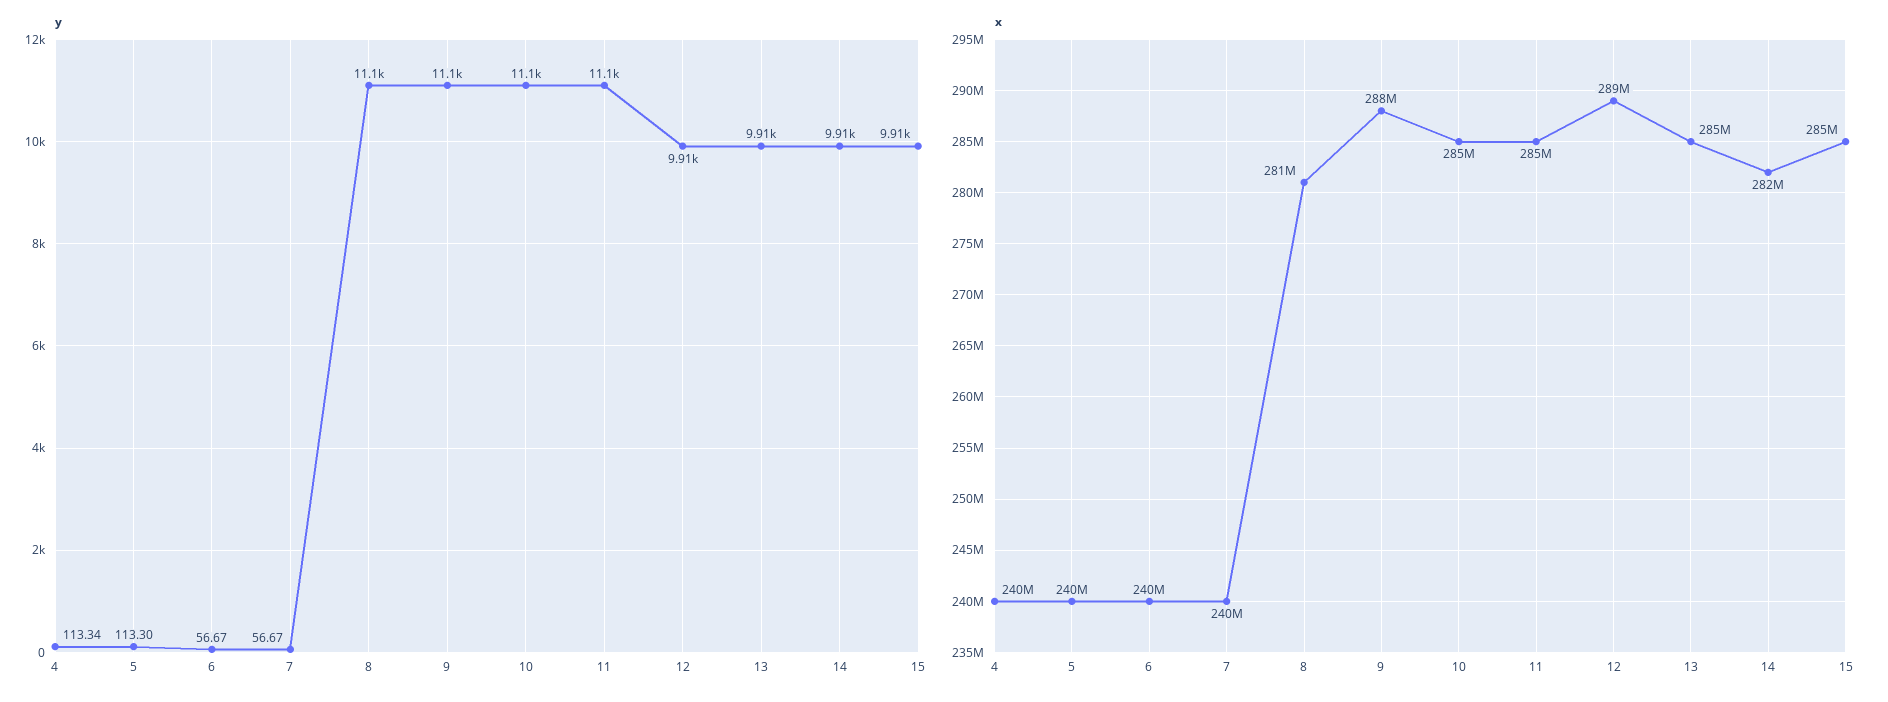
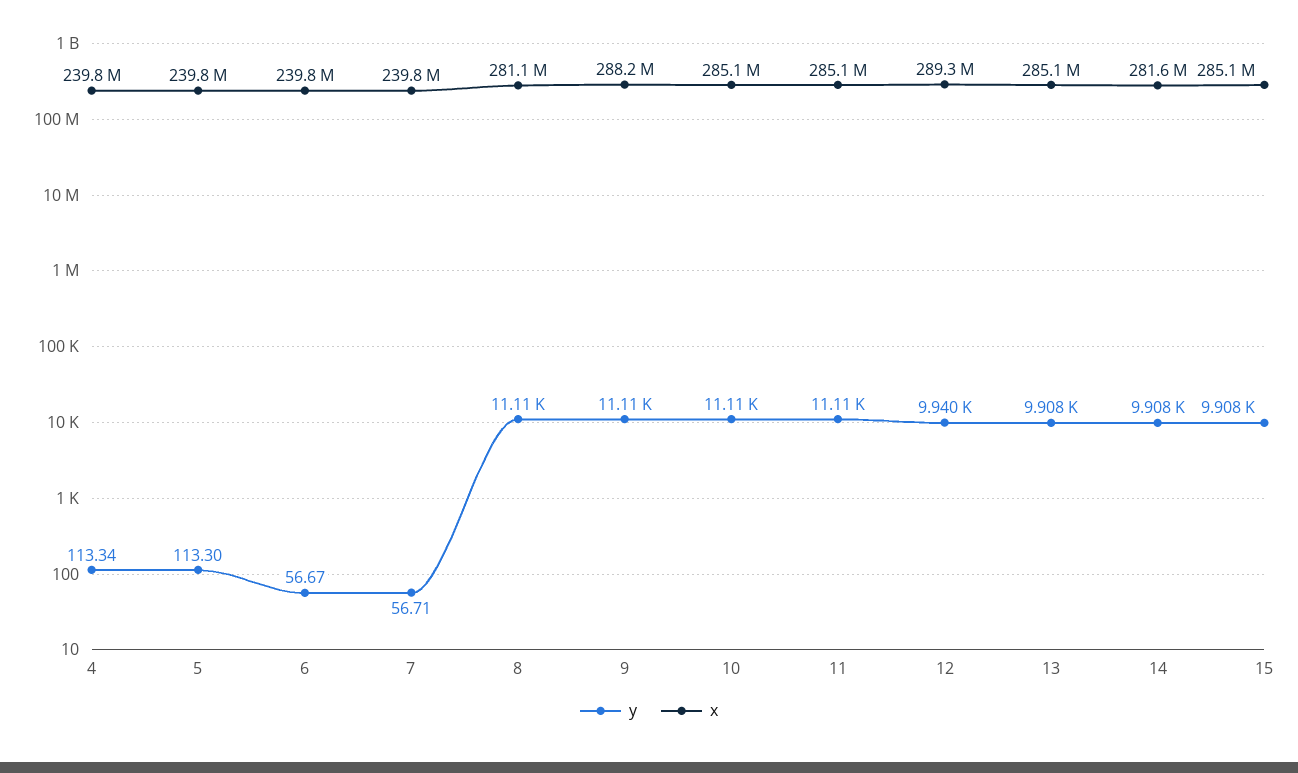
y, 7: 56.67 -> 56.71
y, 12: 9910 -> 9940

